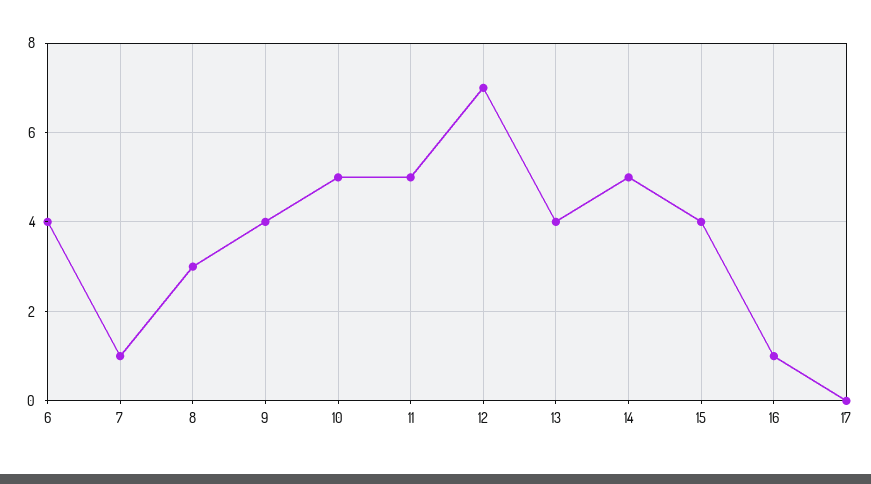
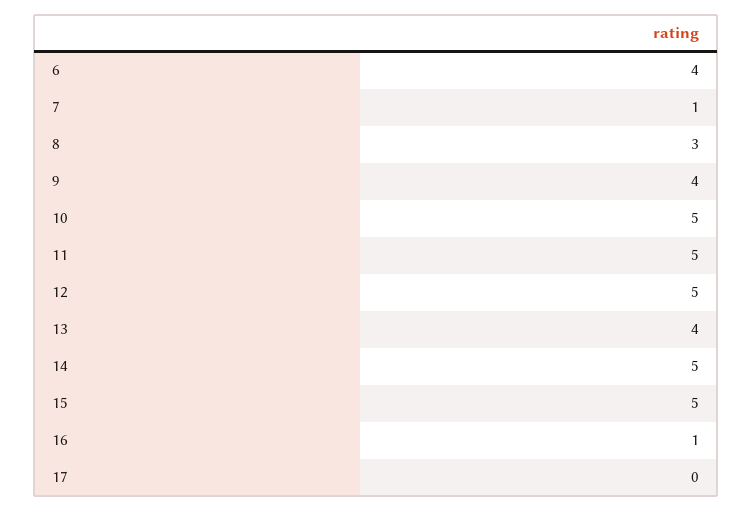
12: 7 -> 5
15: 4 -> 5

